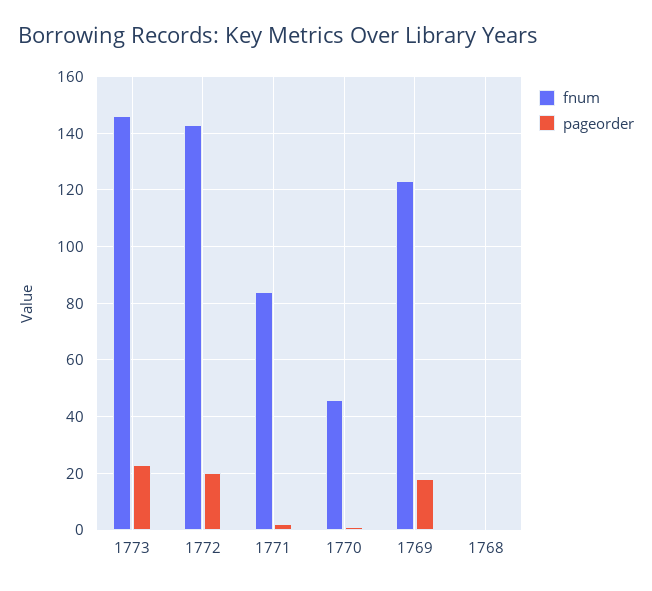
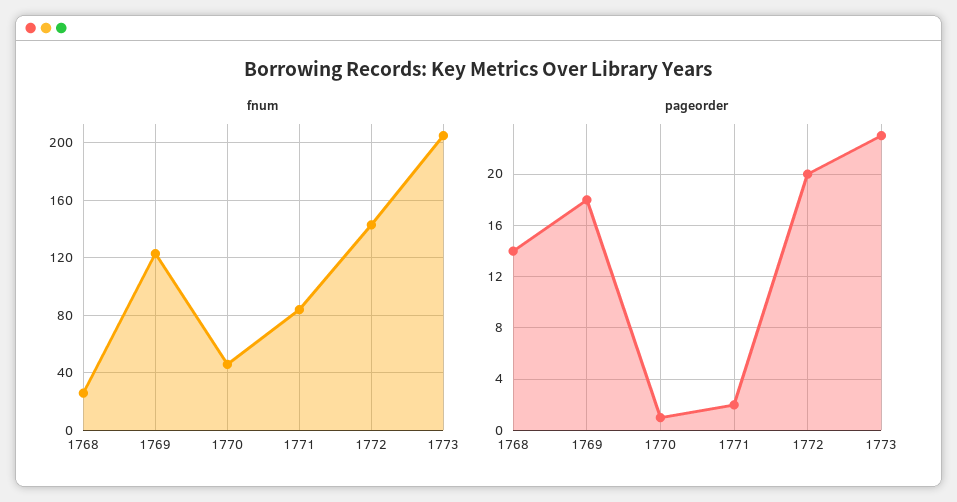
fnum, 1773: 145 -> 205
fnum, 1768: 0 -> 25
pageorder, 1768: 0 -> 14

